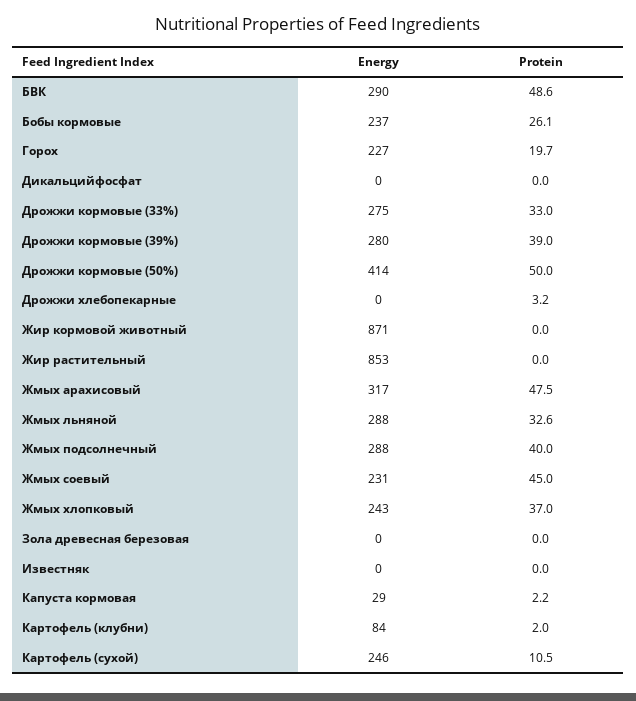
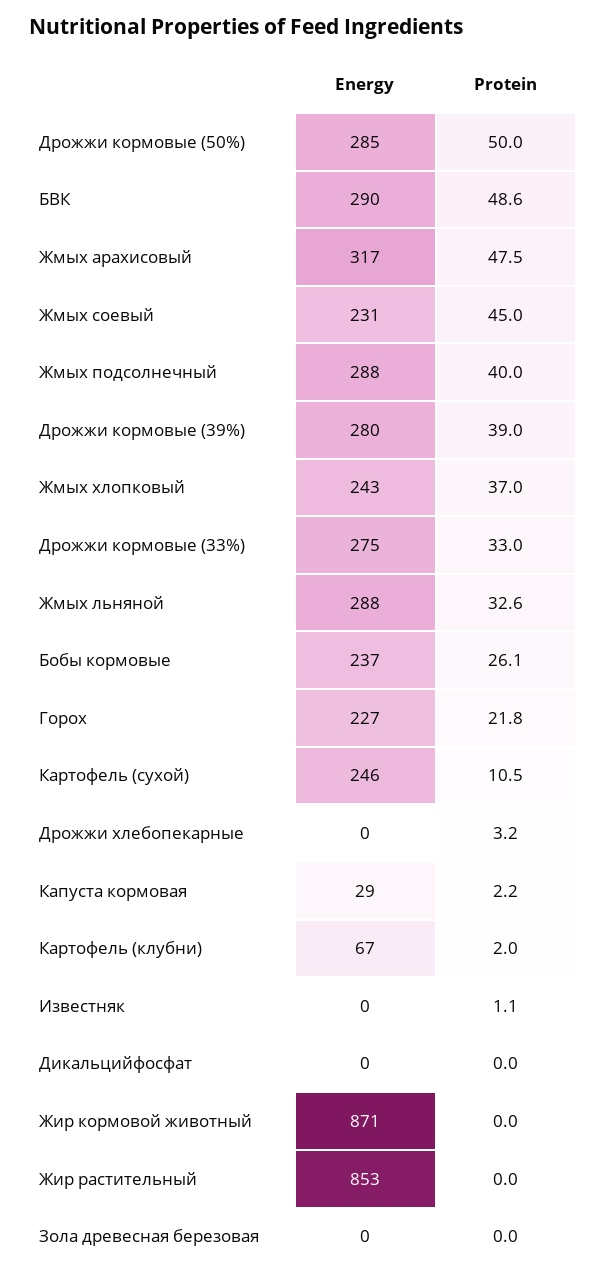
Protein, Горох: 19.7 -> 21.8
Energy, Дрожжи кормовые (50%): 414 -> 285
Protein, Известняк: 0 -> 1.1
Energy, Картофель (клубни): 84 -> 67

